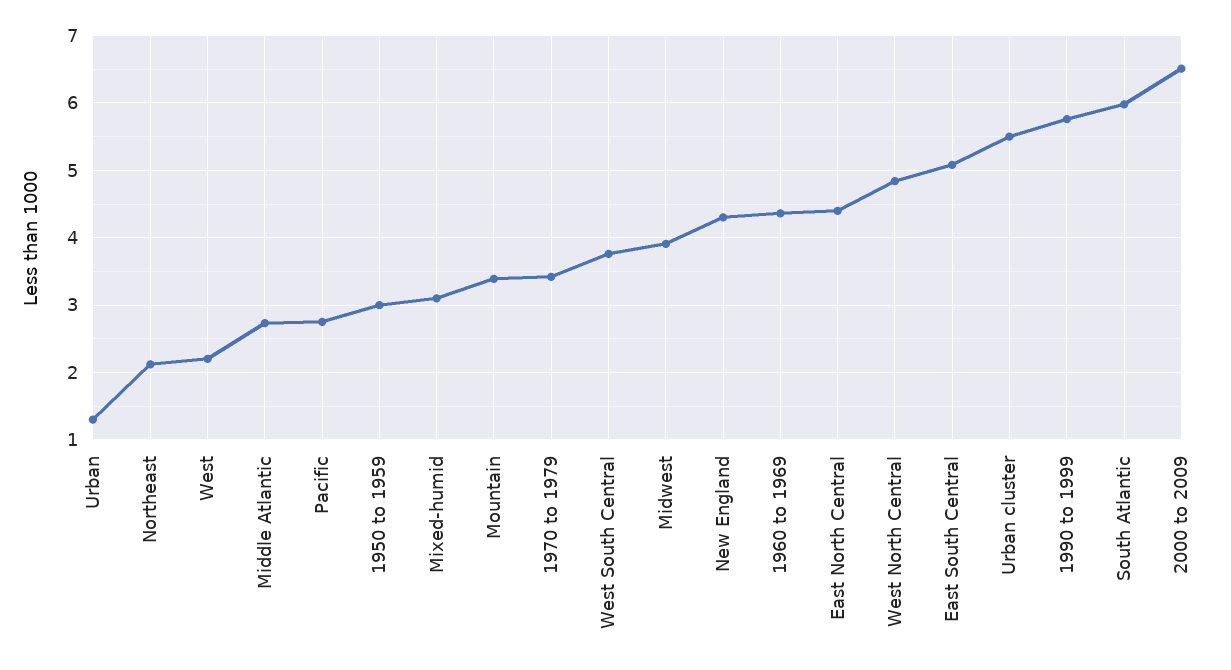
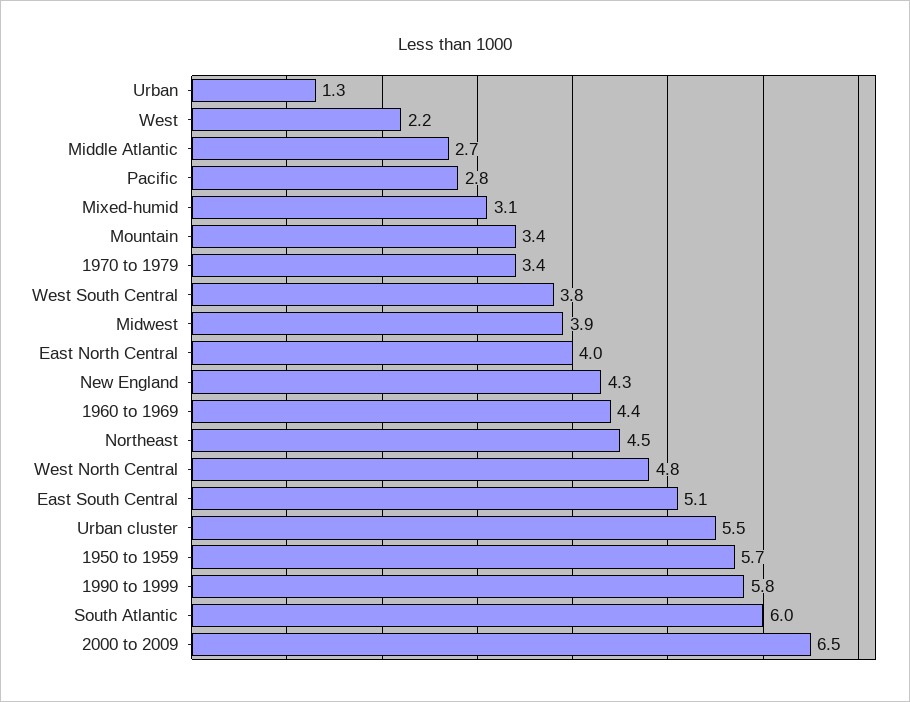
Northeast: 2.1 -> 4.5
1950 to 1959: 3 -> 5.7
East North Central: 4.4 -> 4

